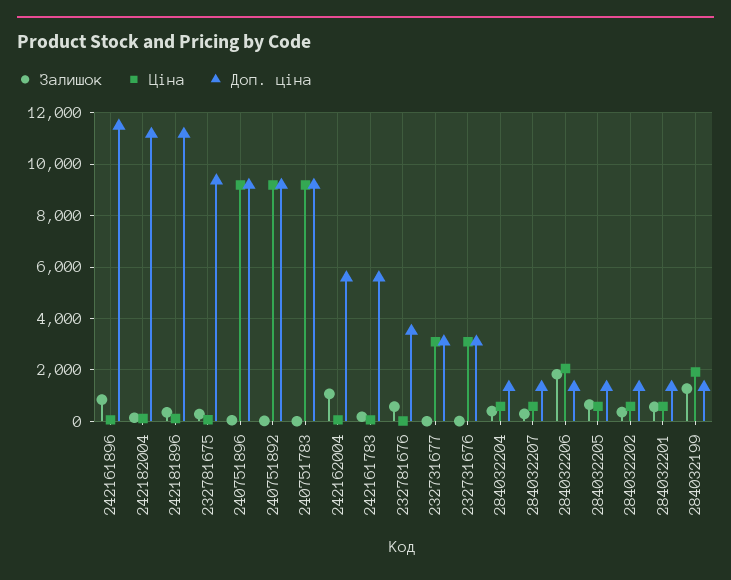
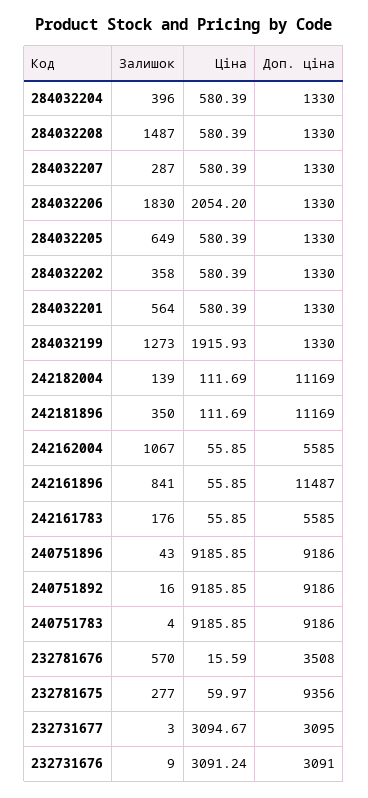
Залишок, 284032208: none -> 1487
Ціна, 284032208: none -> 580.39
Доп. ціна, 284032208: none -> 1330

